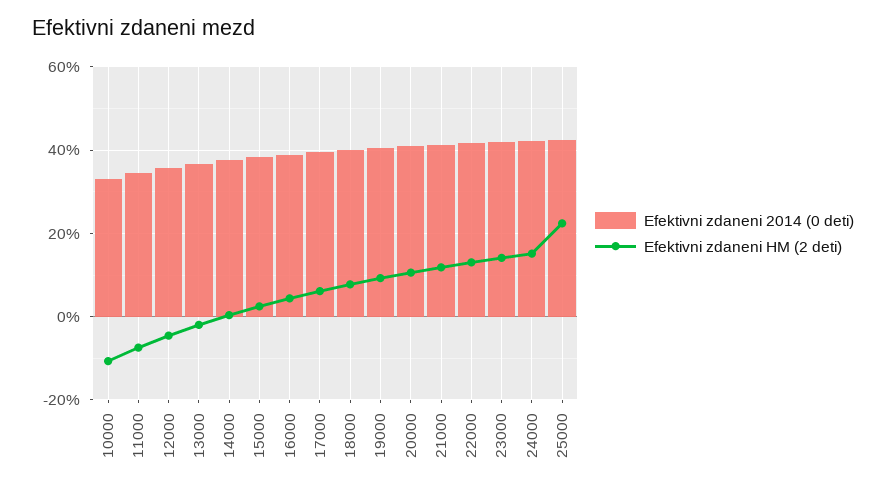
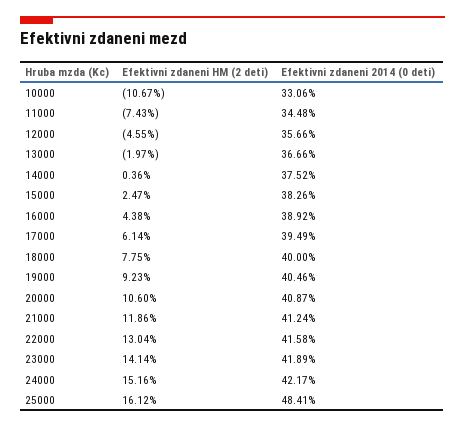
Efektivni zdaneni 2014 (0 deti), 25000: 42 -> 48.41
Efektivni zdaneni HM (2 deti), 25000: 22 -> 16.12

